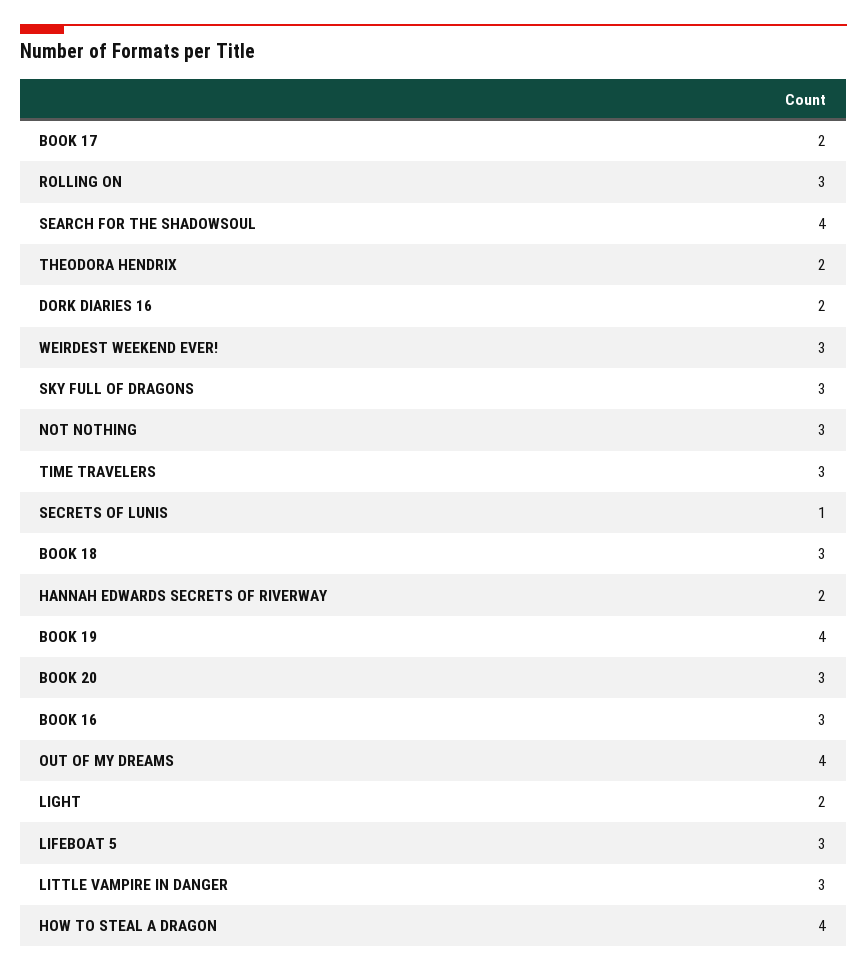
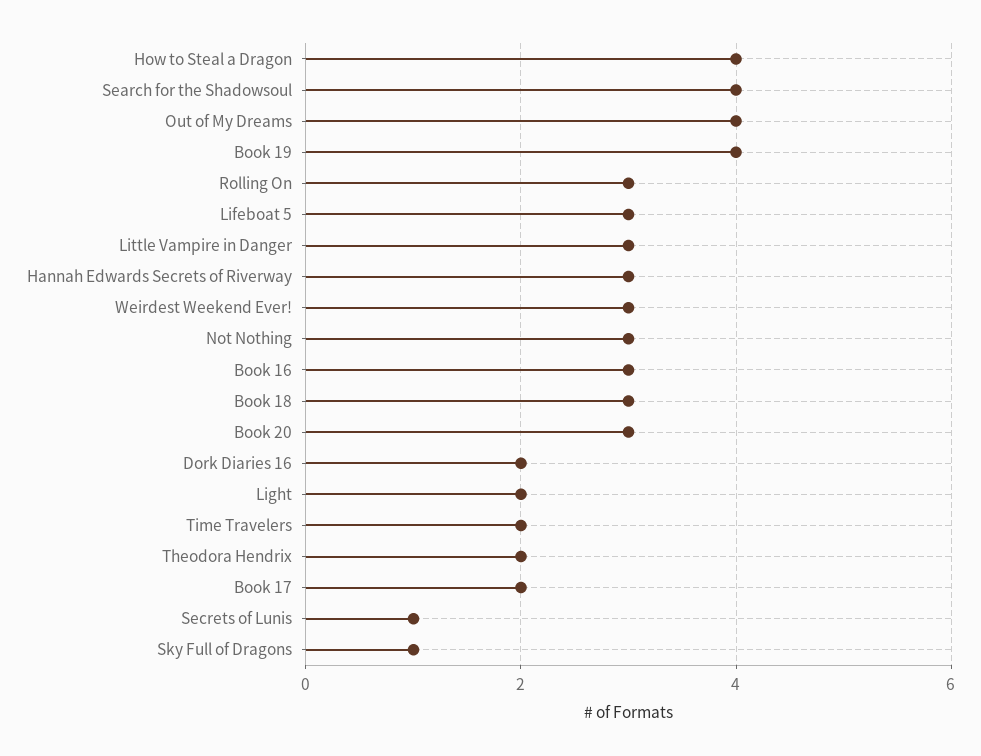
SKY FULL OF DRAGONS: 3 -> 1
TIME TRAVELERS: 3 -> 2
HANNAH EDWARDS SECRETS OF RIVERWAY: 2 -> 3

